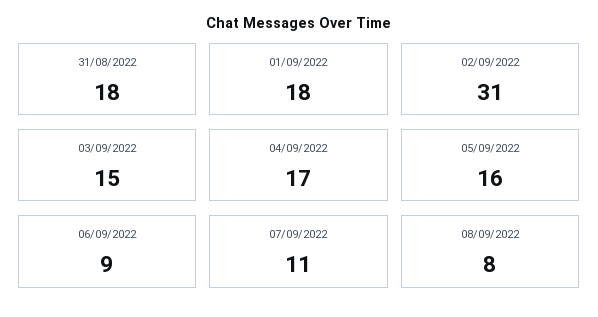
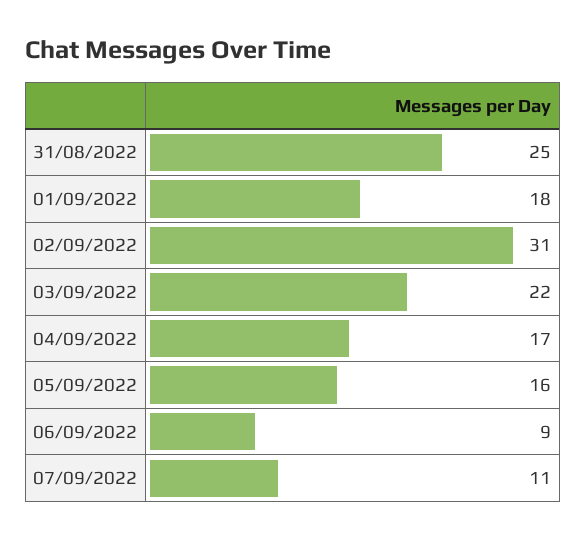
31/08/2022: 18 -> 25
03/09/2022: 15 -> 22
08/09/2022: 8 -> none

